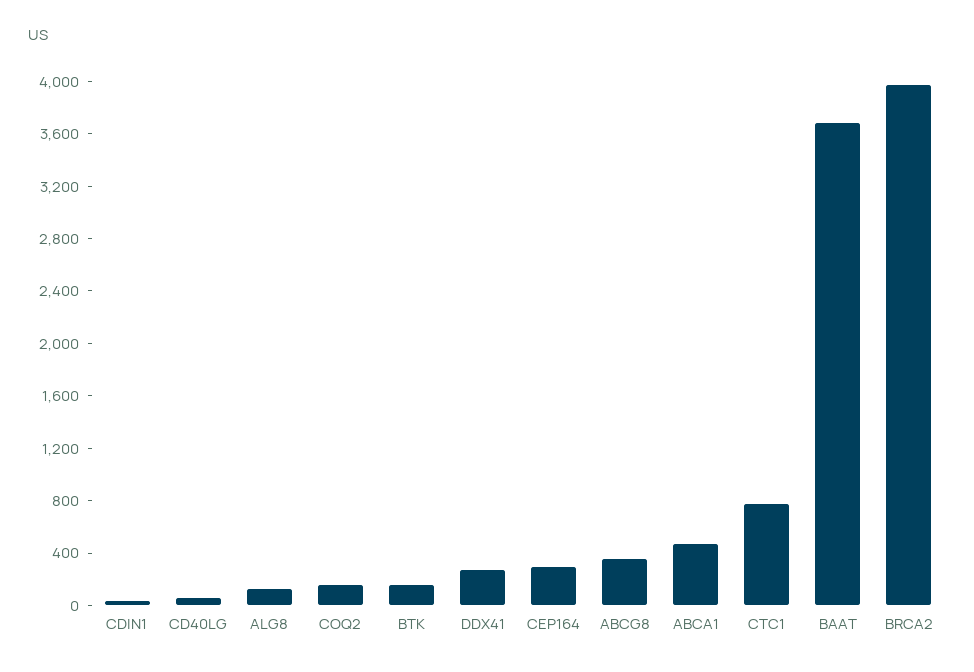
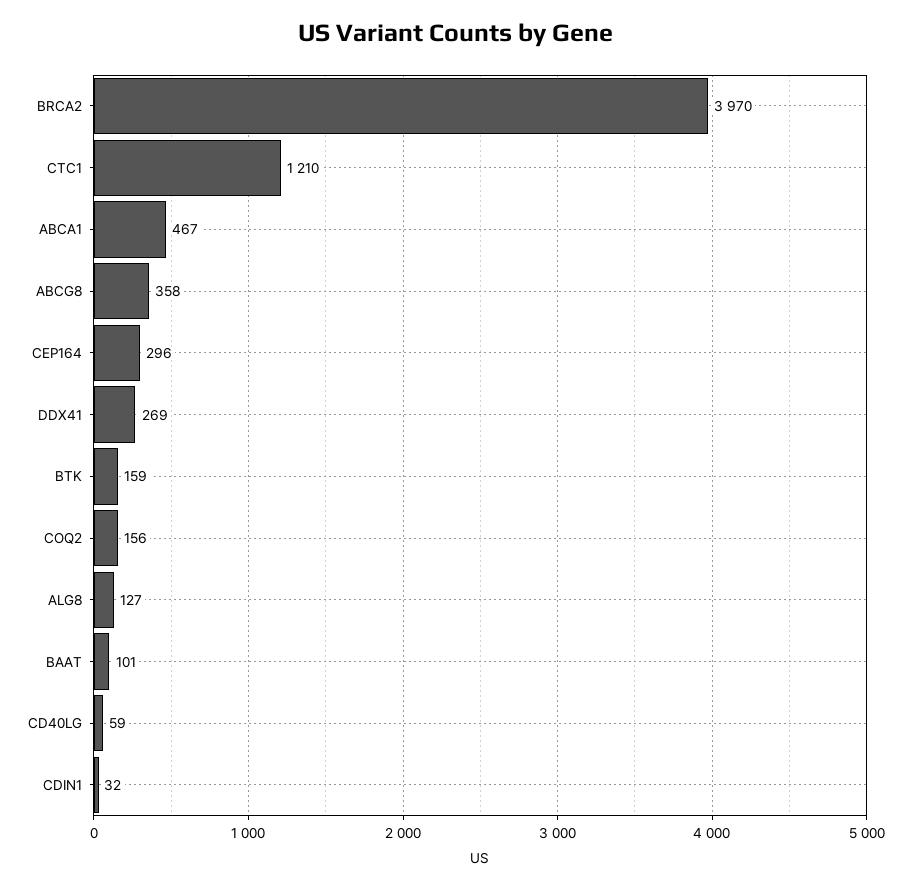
CTC1: 800 -> 1210
BAAT: 3700 -> 101

